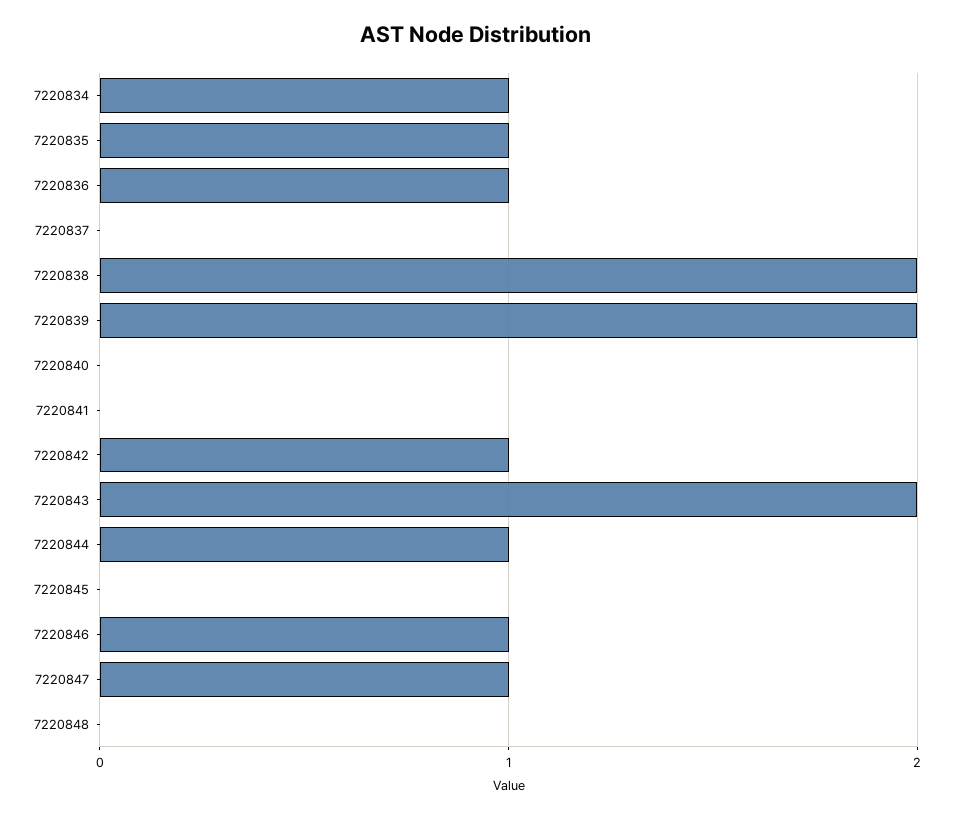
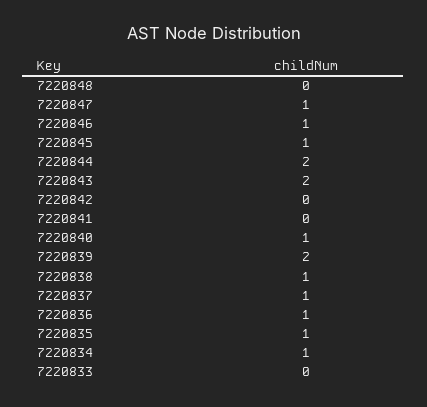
7220837: 0 -> 1
7220838: 2 -> 1
7220840: 0 -> 1
7220842: 1 -> 0
7220844: 1 -> 2
7220845: 0 -> 1
7220833: none -> 0

